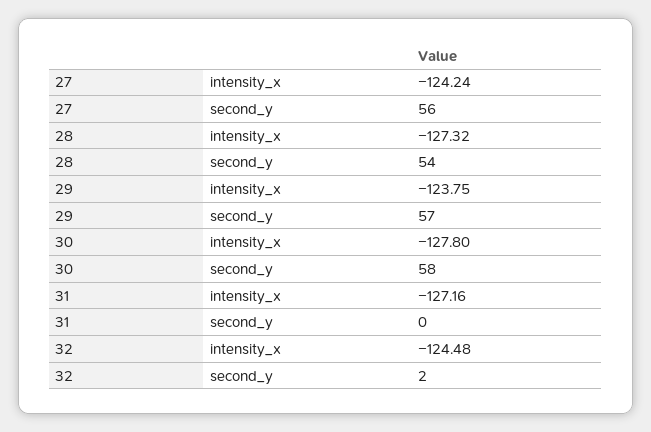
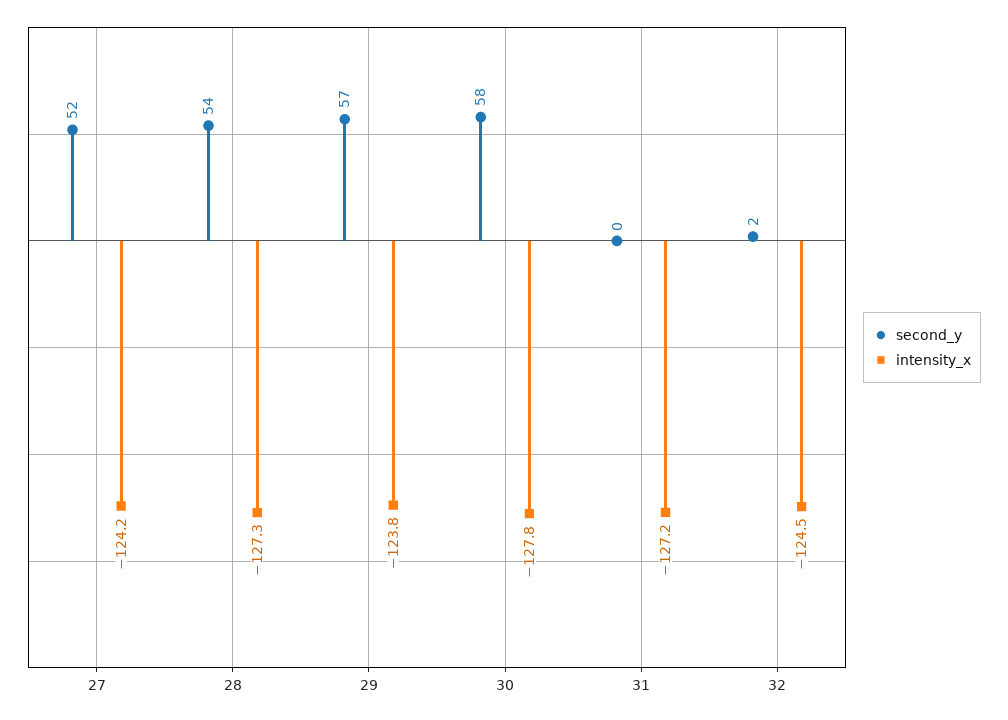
second_y, 27: 56 -> 52

